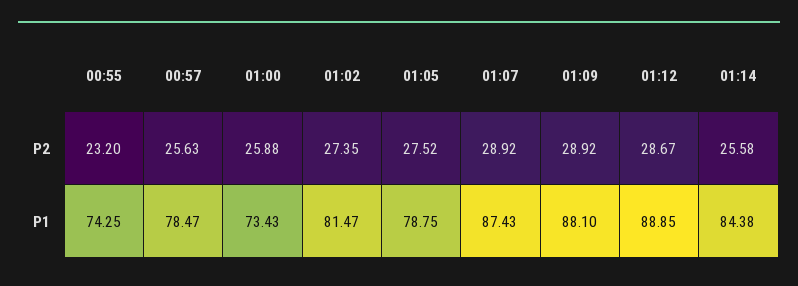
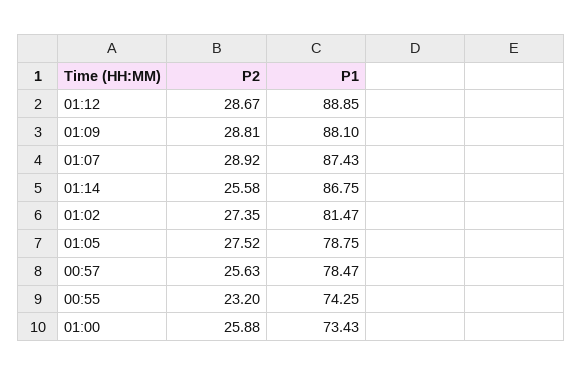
01:09, P2: 28.92 -> 28.81
01:14, P1: 84.38 -> 86.75

